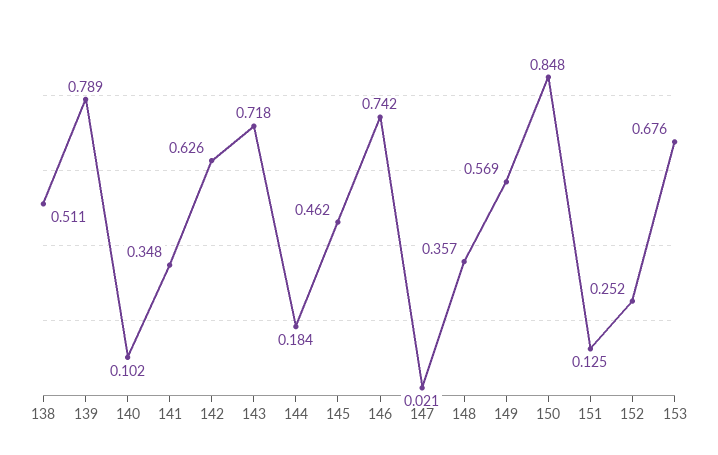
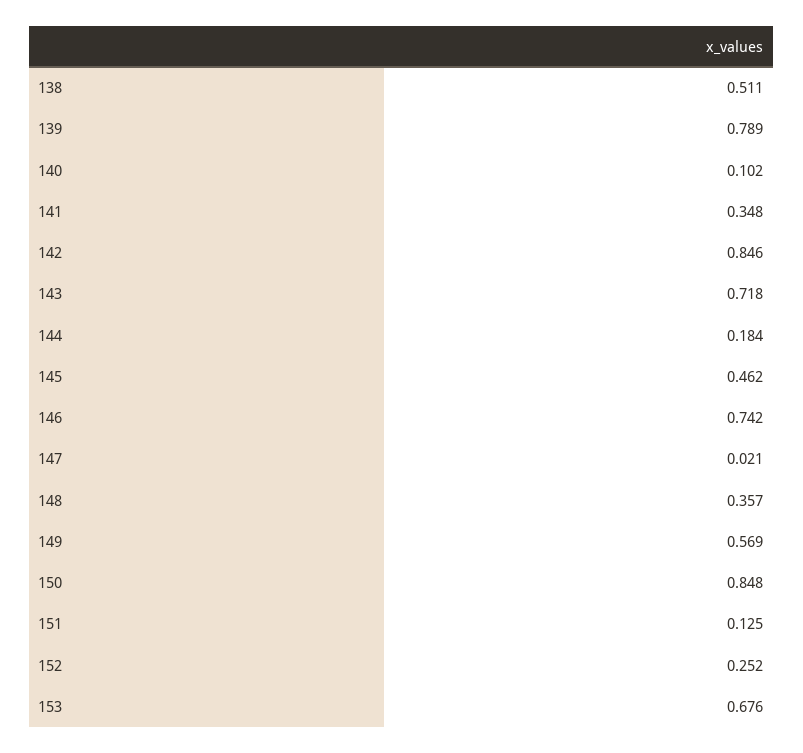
142: 0.626 -> 0.846

